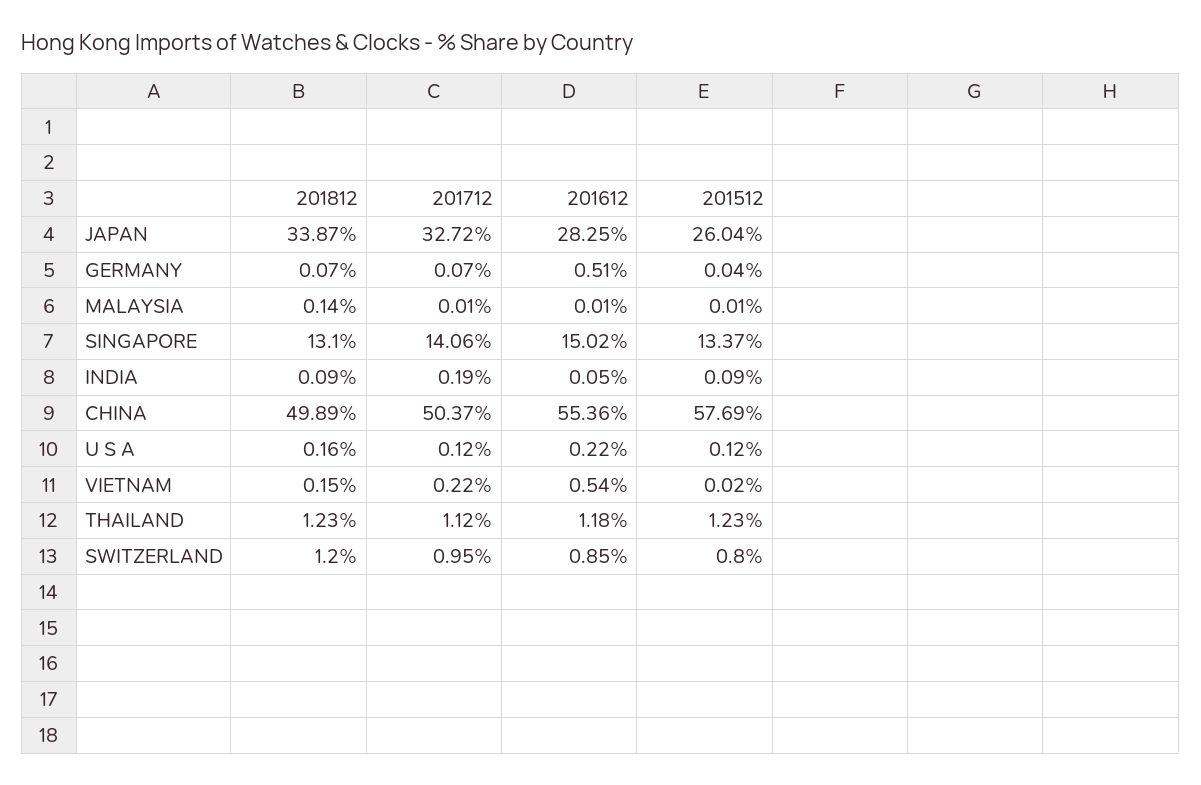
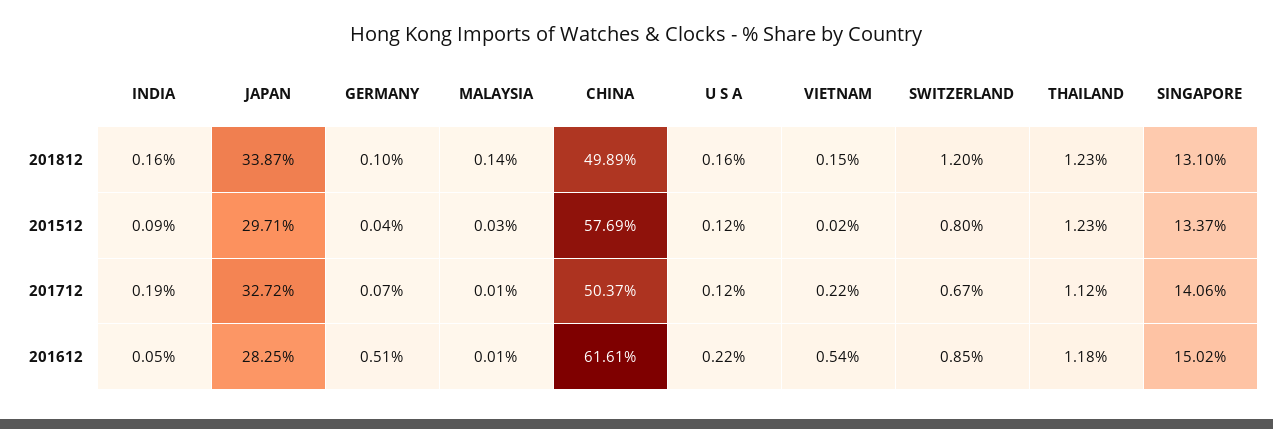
201512, JAPAN: 26.04 -> 29.71
201812, GERMANY: 0.07 -> 0.1
201512, MALAYSIA: 0.01 -> 0.03
201812, INDIA: 0.09 -> 0.16
201612, CHINA: 55.36 -> 61.61
201712, SWITZERLAND: 0.95 -> 0.67

